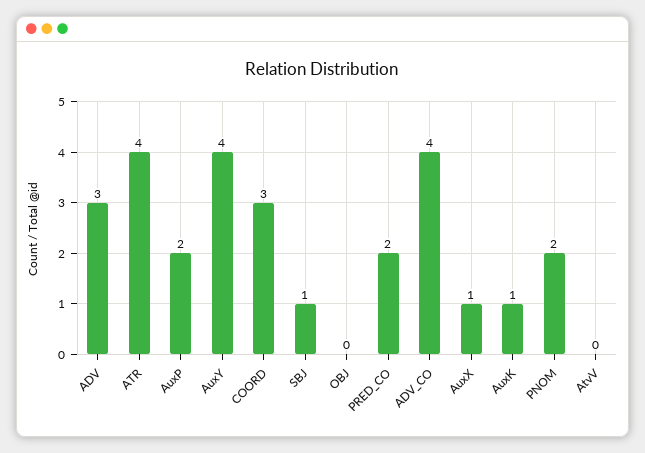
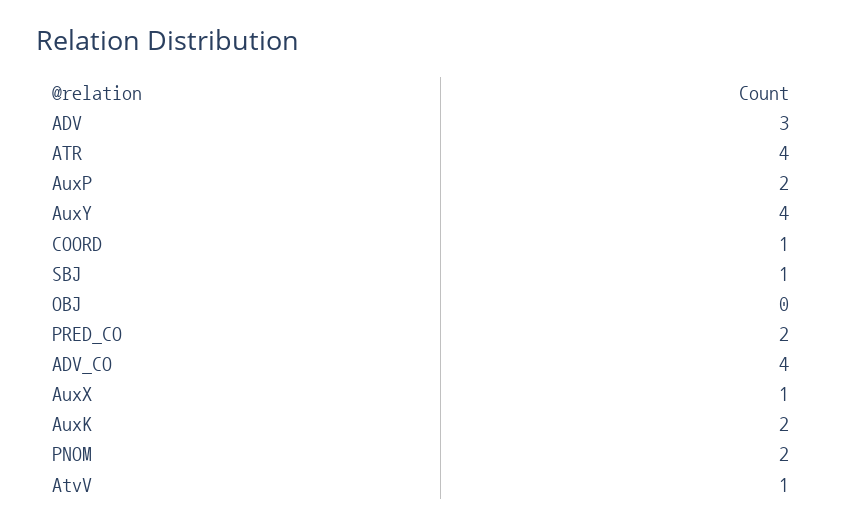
COORD: 3 -> 1
AuxK: 1 -> 2
AtvV: 0 -> 1

